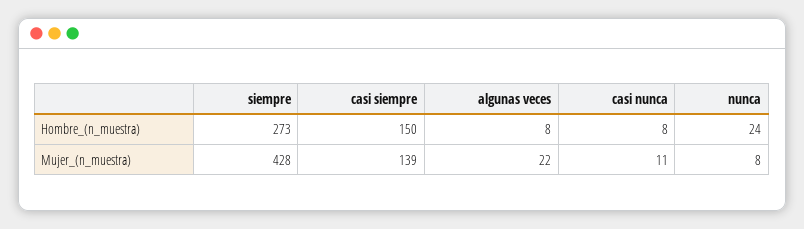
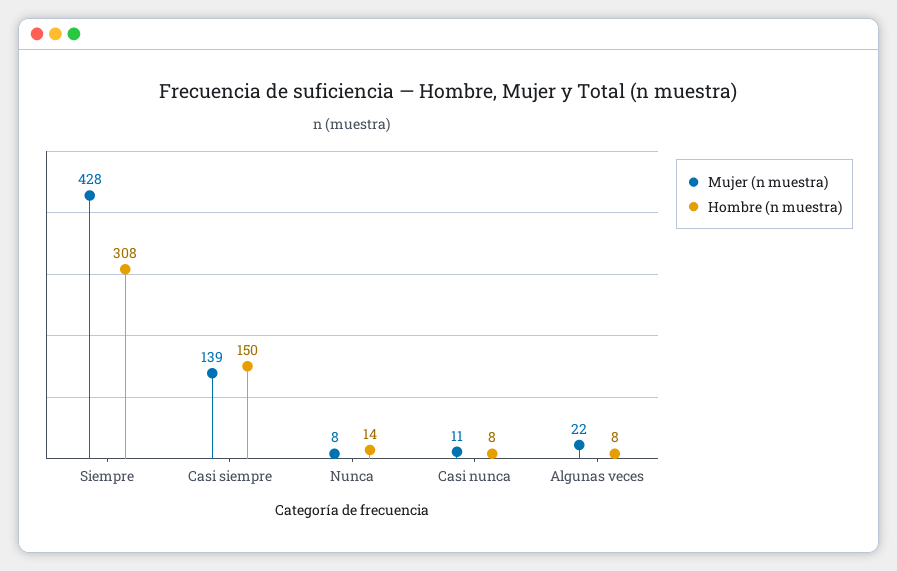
Hombre_(n_muestra), siempre: 273 -> 308
Hombre_(n_muestra), nunca: 24 -> 14

